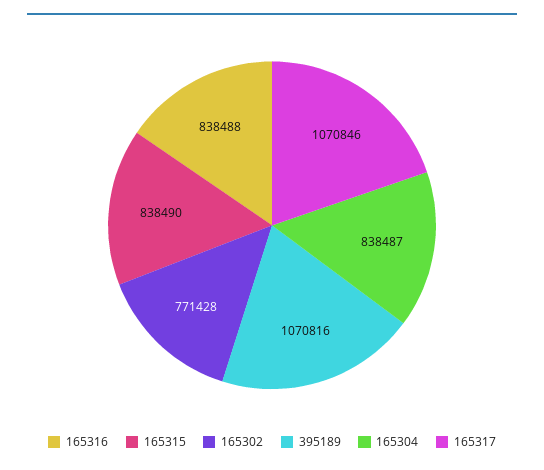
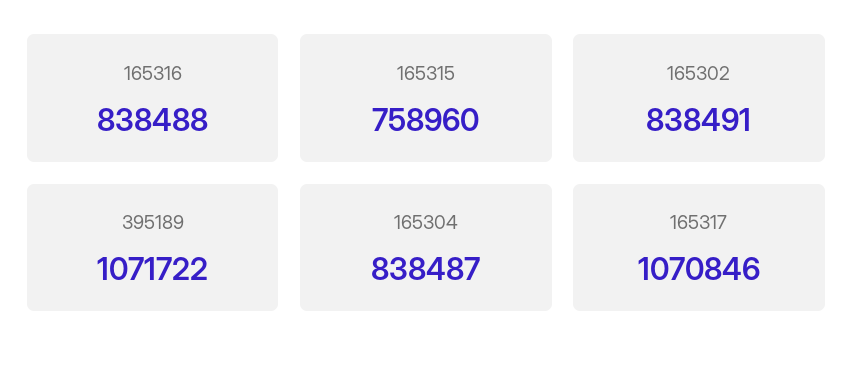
165315: 838490 -> 758960
165302: 771428 -> 838491
395189: 1070816 -> 1071722

